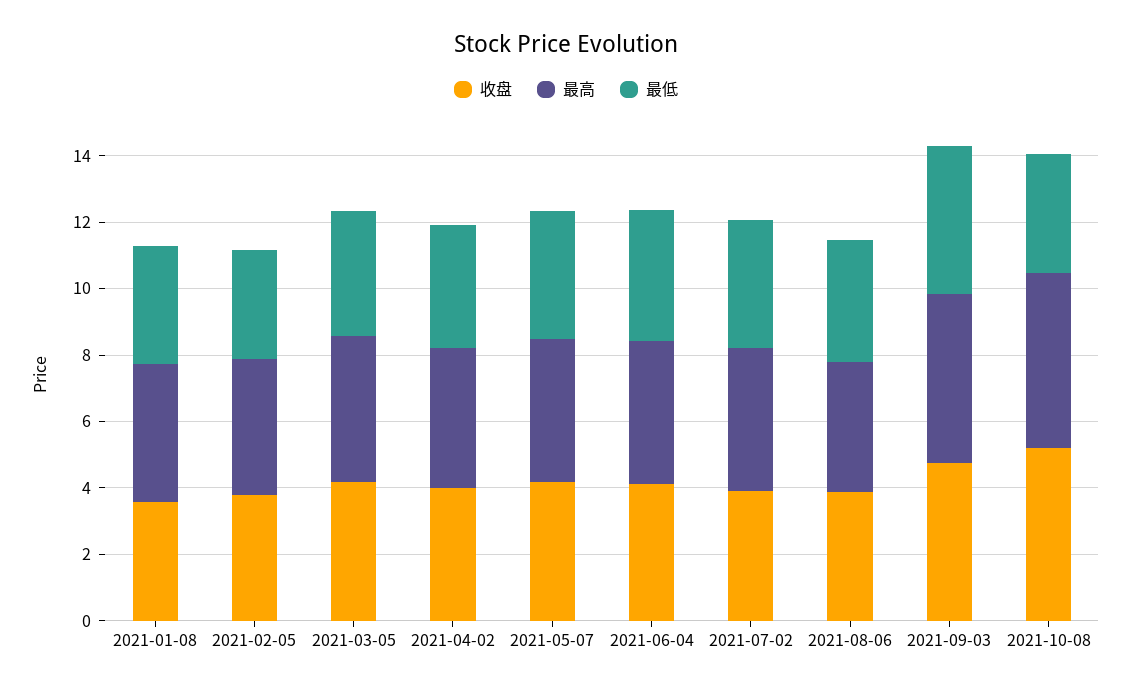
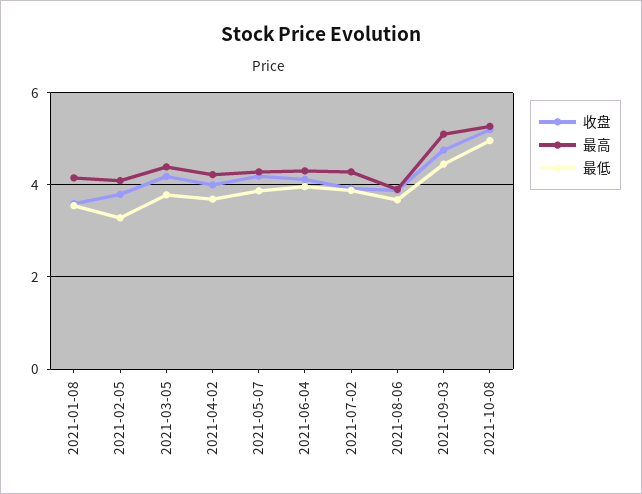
最低, 2021-10-08: 3.5 -> 5

